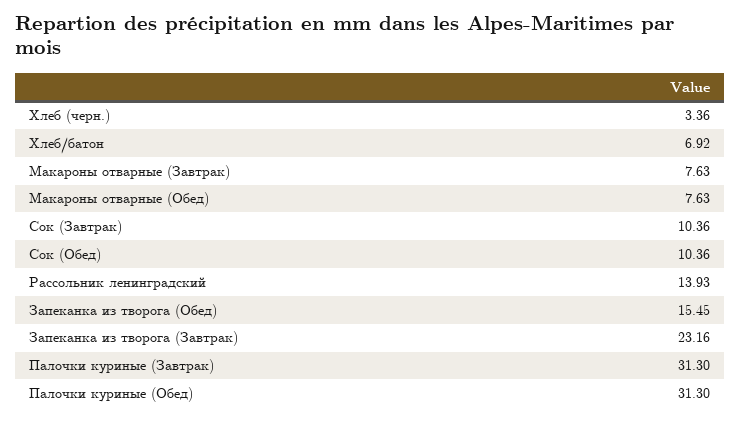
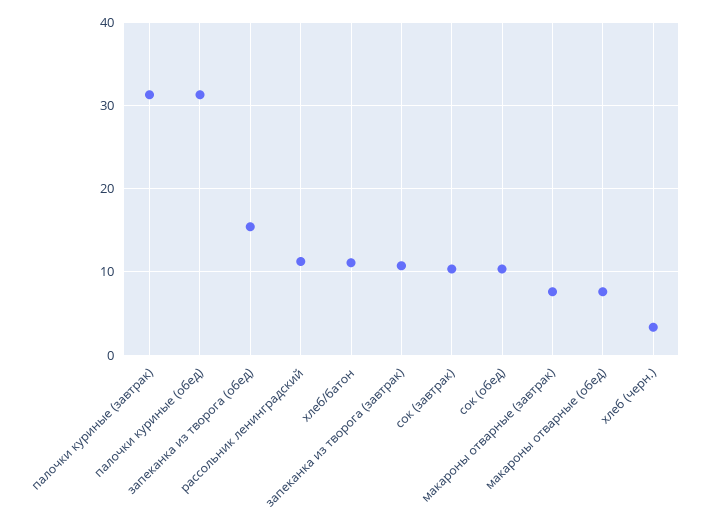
Хлеб/батон: 6.92 -> 11
Рассольник ленинградский: 13.93 -> 11
Запеканка из творога (Завтрак): 23.16 -> 11

